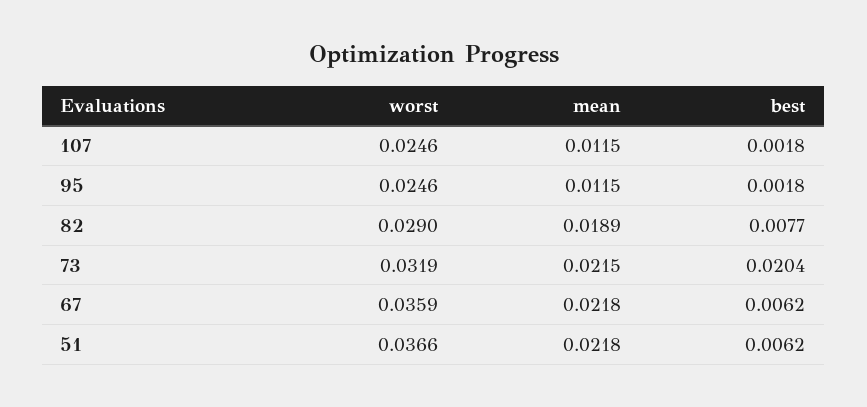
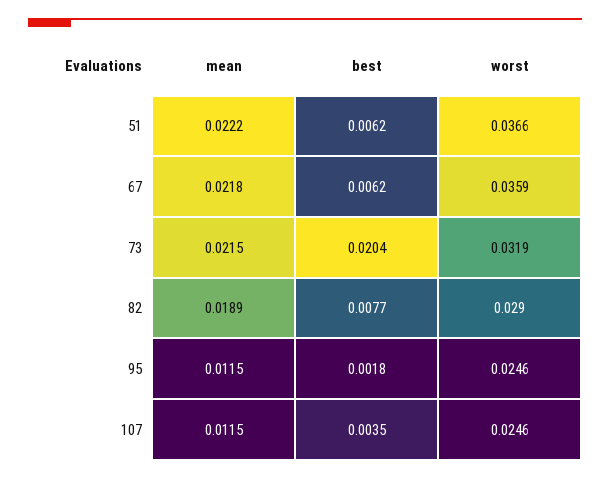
best, 107: 0.0018 -> 0.0035
mean, 51: 0.0218 -> 0.0222

